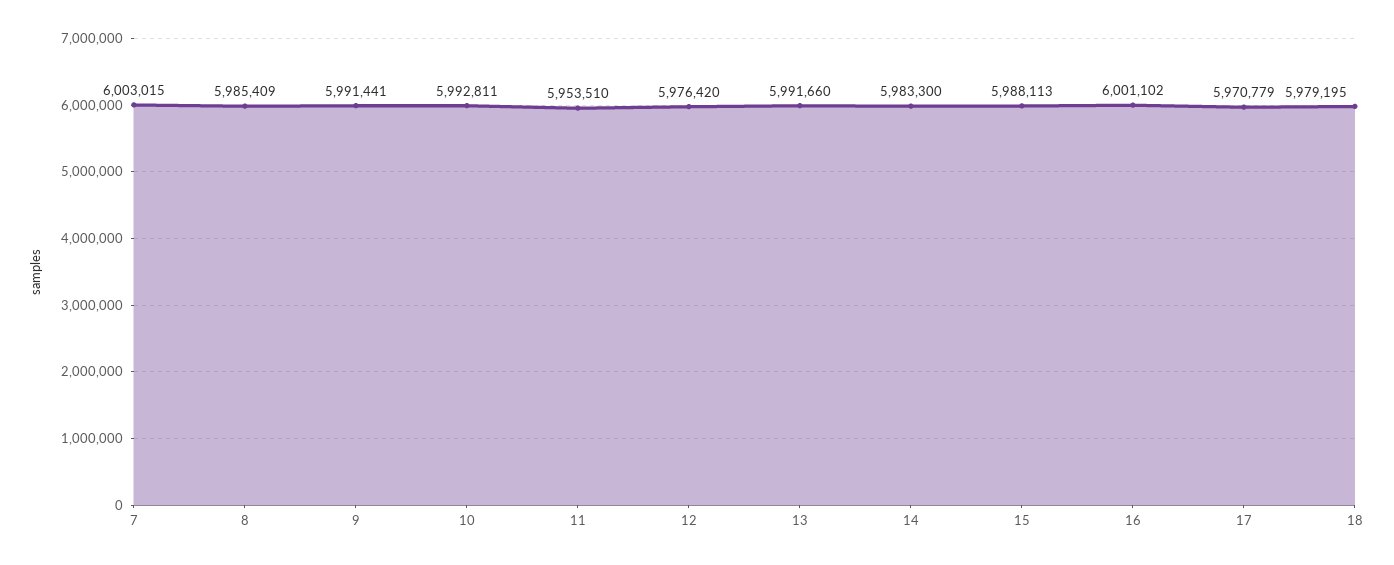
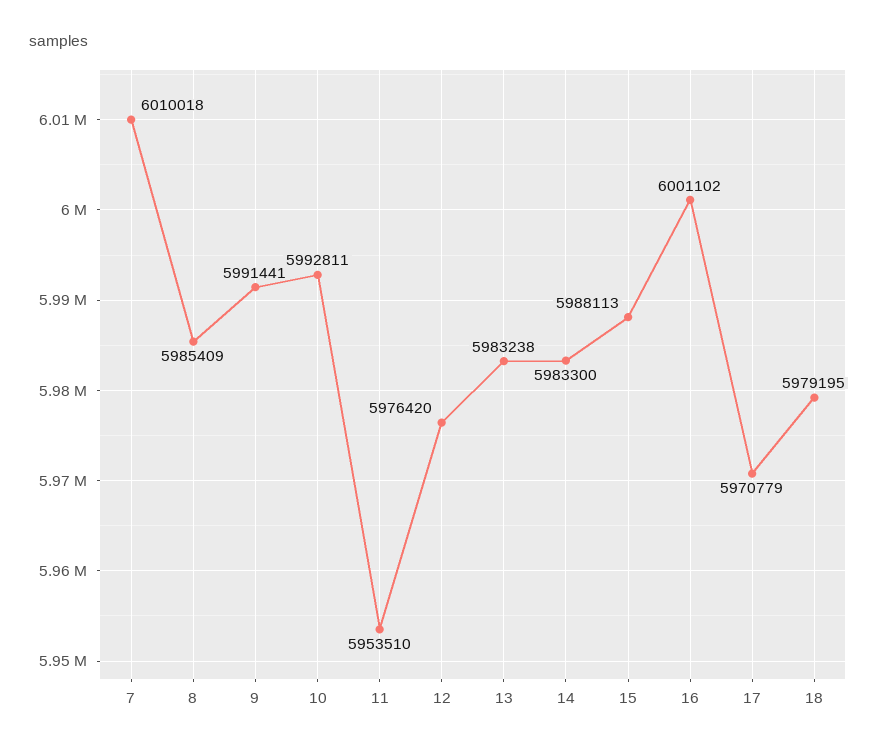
7: 6003015 -> 6010018
13: 5991660 -> 5983238

